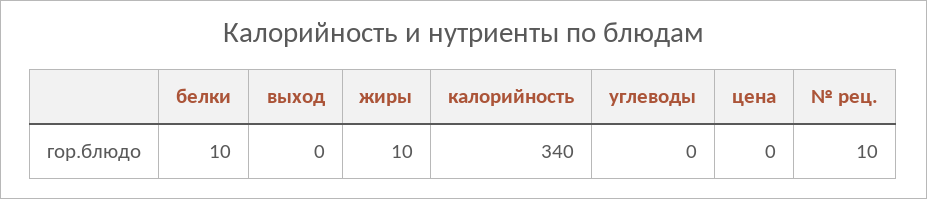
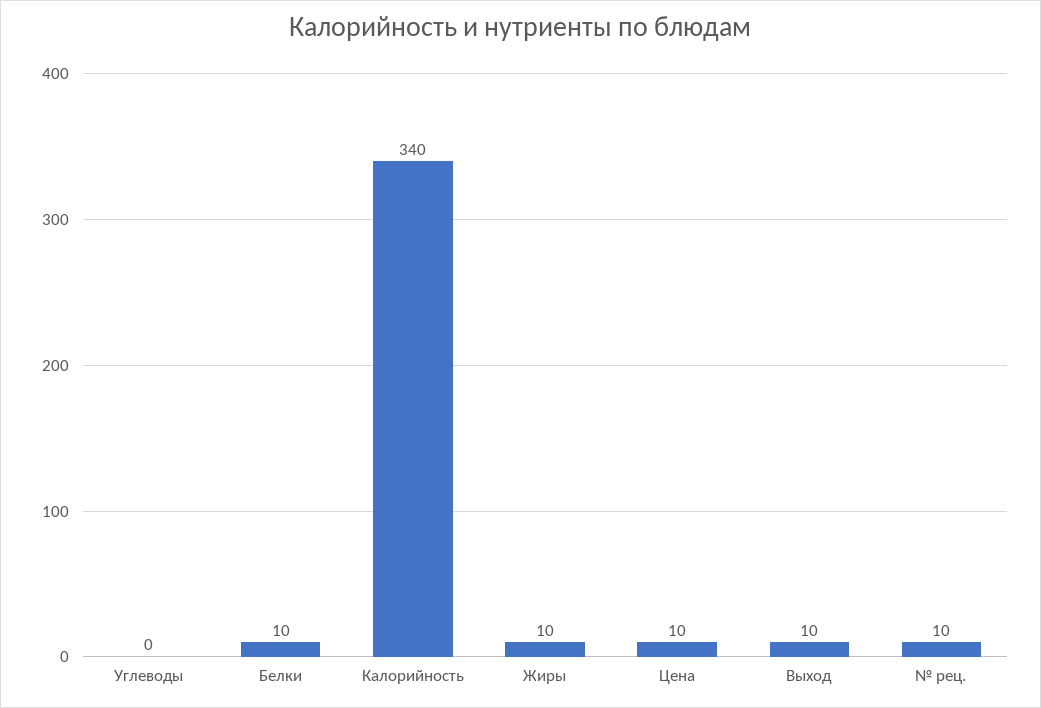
выход: 0 -> 10
цена: 0 -> 10

